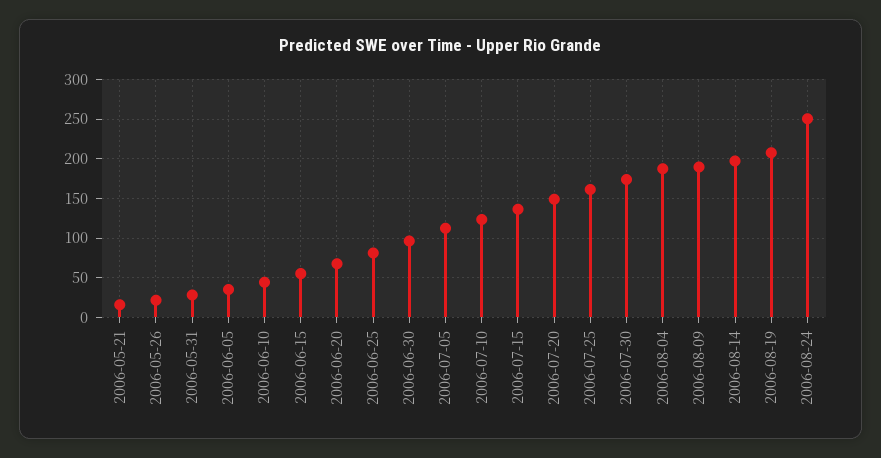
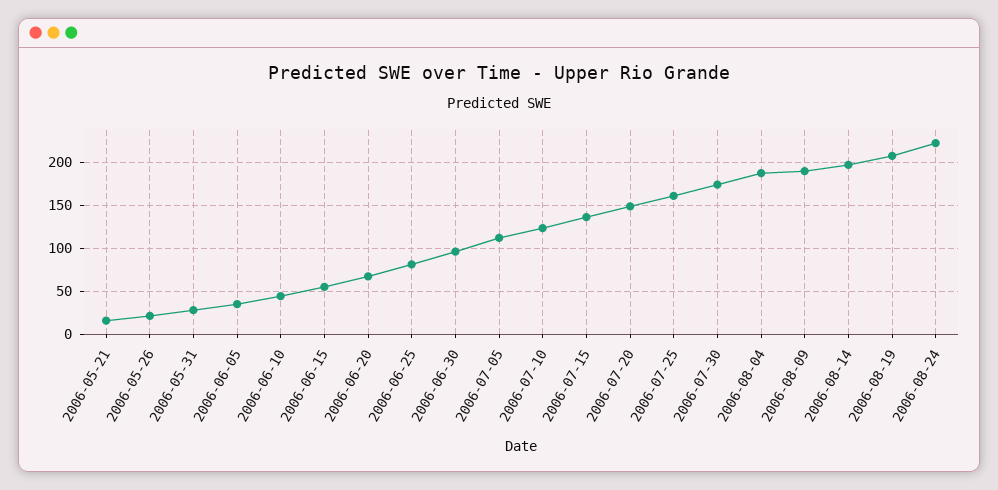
2006-08-24: 250 -> 220

